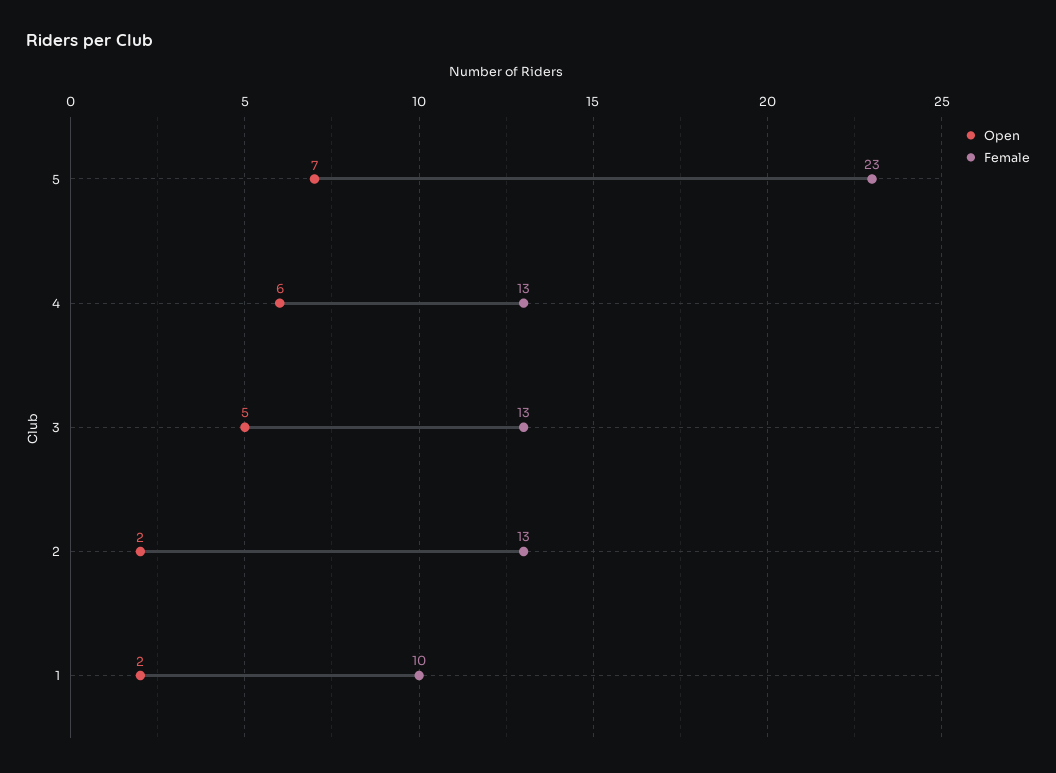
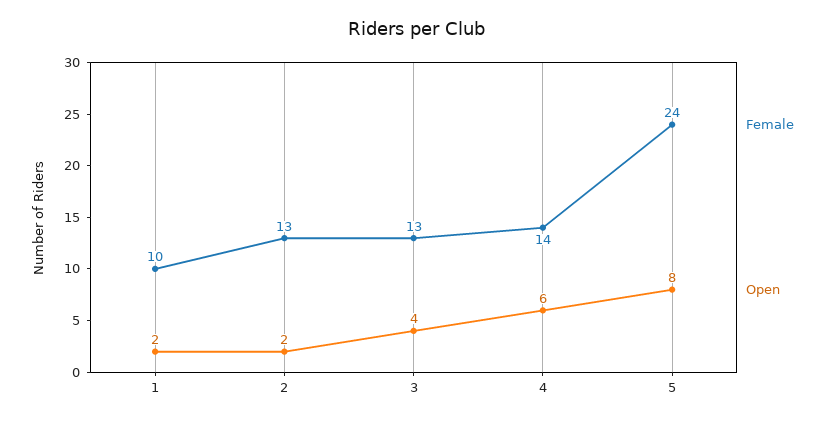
Open, 5: 7 -> 8
Female, 5: 23 -> 24
Female, 4: 13 -> 14
Open, 3: 5 -> 4

